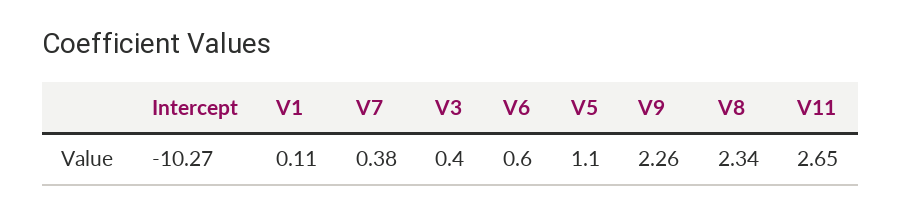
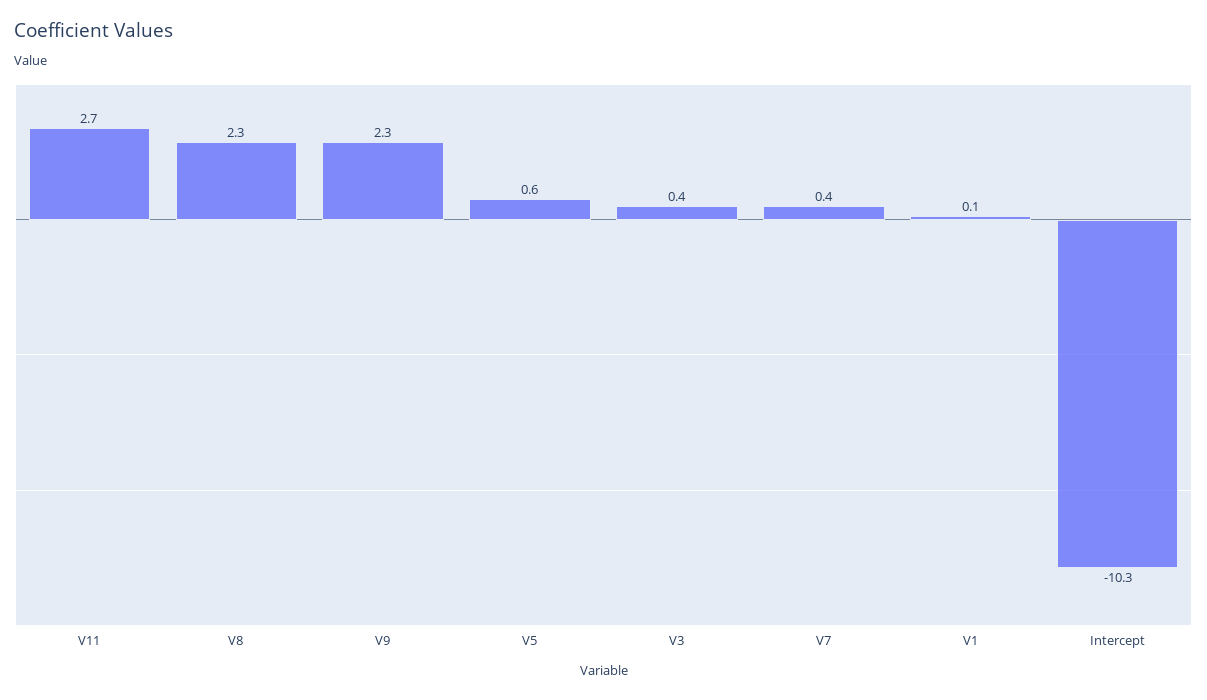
V6: 0.6 -> none
V5: 1.1 -> 0.6

